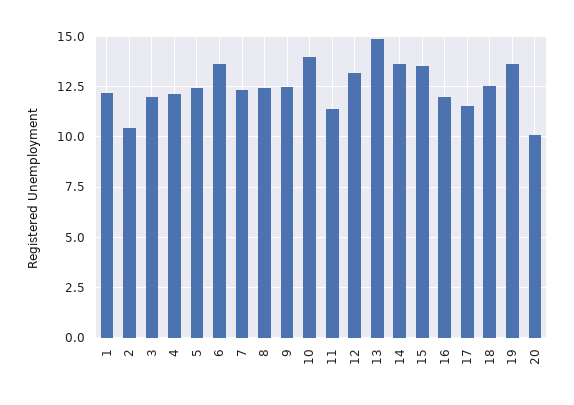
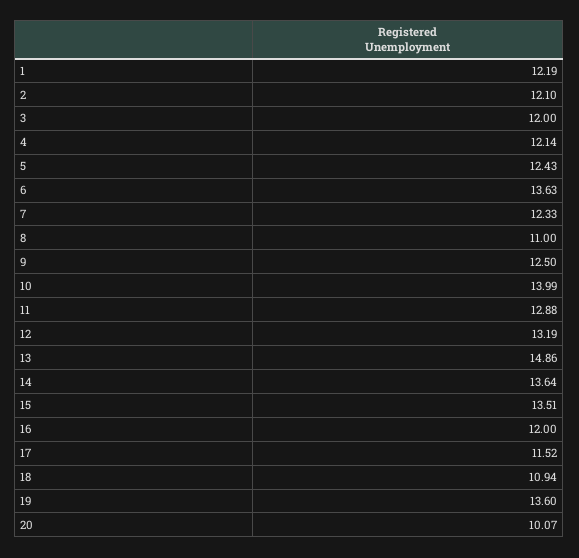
2: 10.5 -> 12.1
8: 12.5 -> 11
11: 11.5 -> 12.88
18: 12.5 -> 10.94

